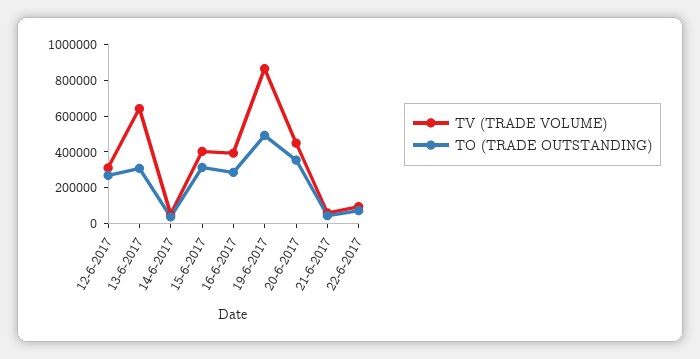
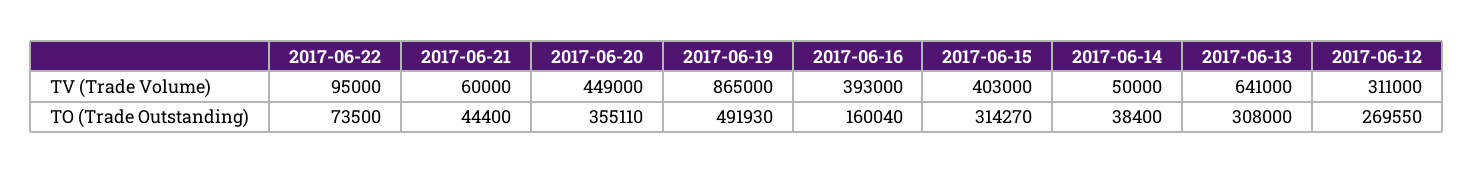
TO (TRADE OUTSTANDING), 16-6-2017: 300000 -> 160040

